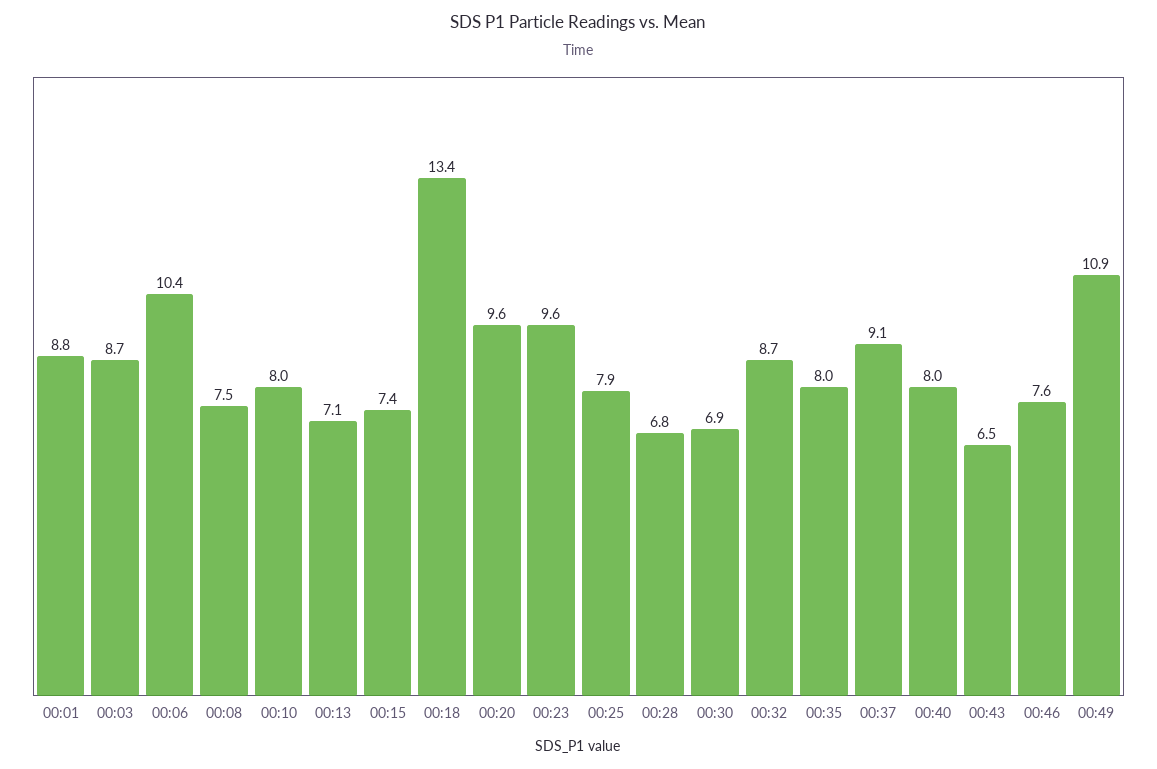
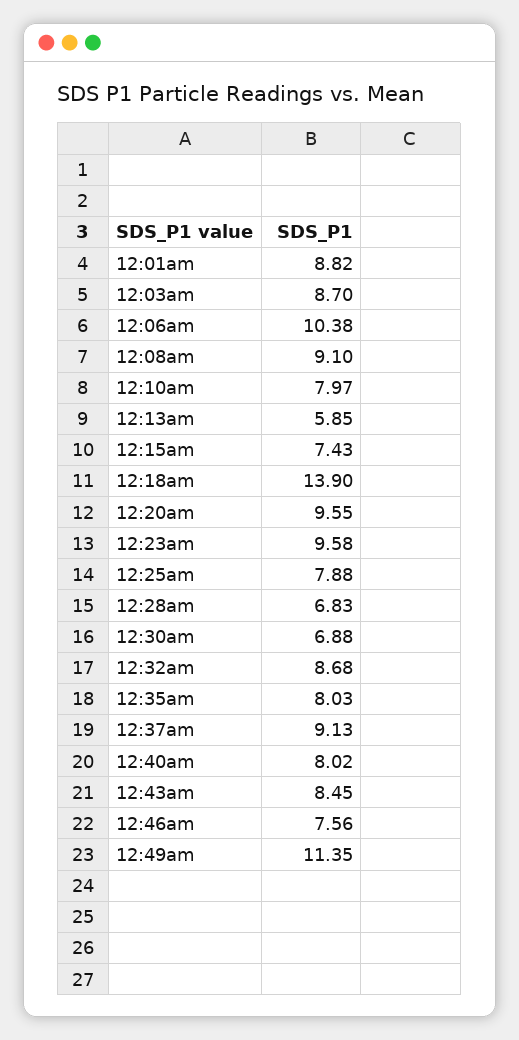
00:08: 7.5 -> 9.1
00:13: 7.1 -> 5.85
00:18: 13.4 -> 13.9
00:43: 6.5 -> 8.45
00:49: 10.9 -> 11.35

